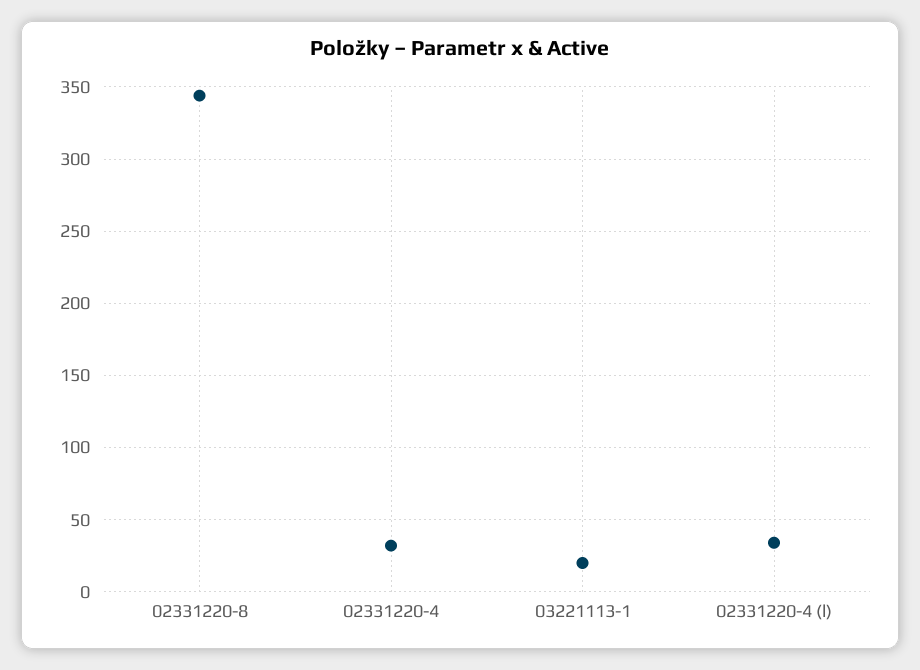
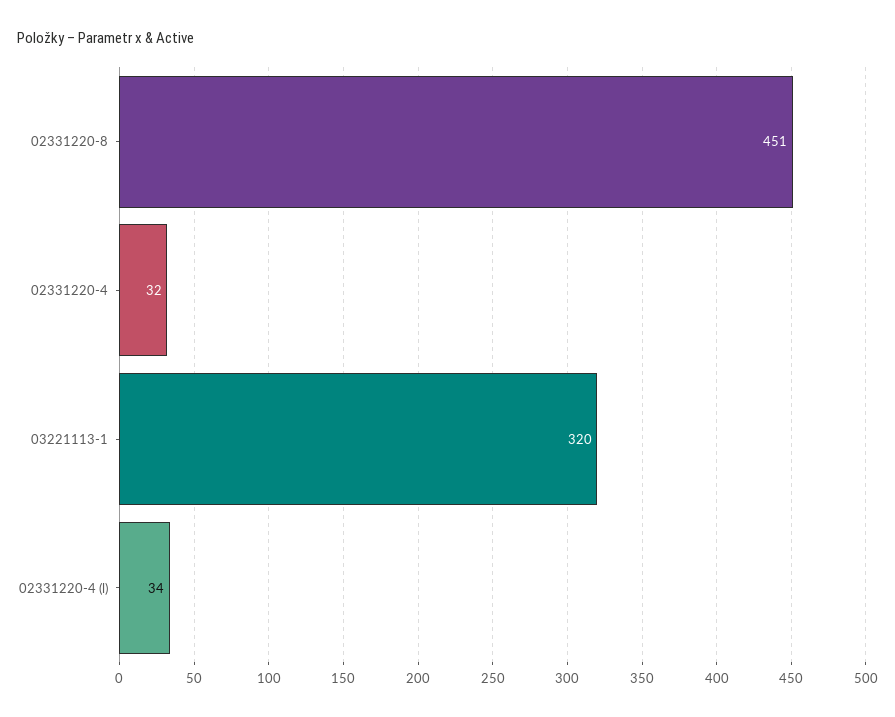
02331220-8: 345 -> 451
03221113-1: 20 -> 320

